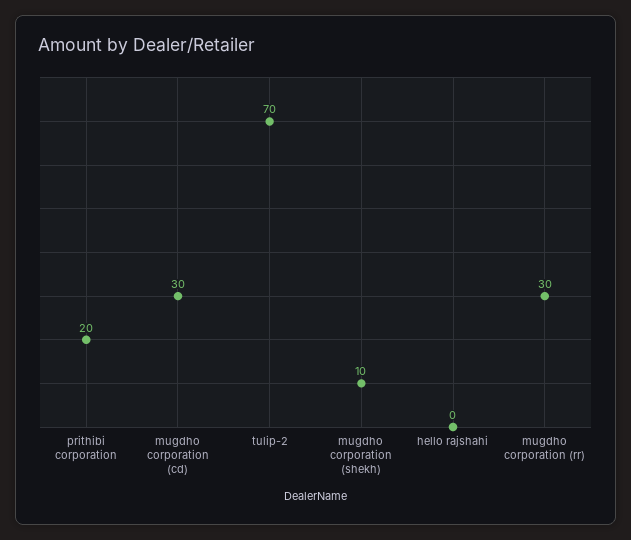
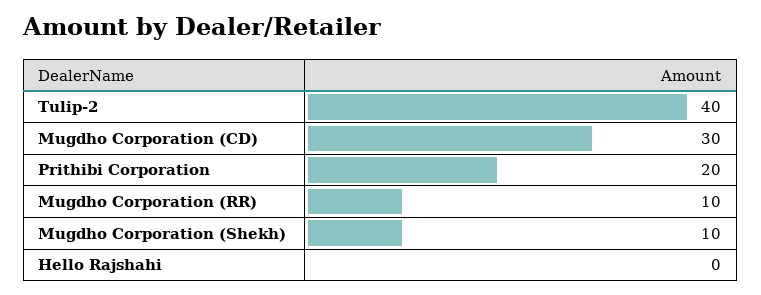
tulip-2: 70 -> 40
mugdho corporation (rr): 30 -> 10

